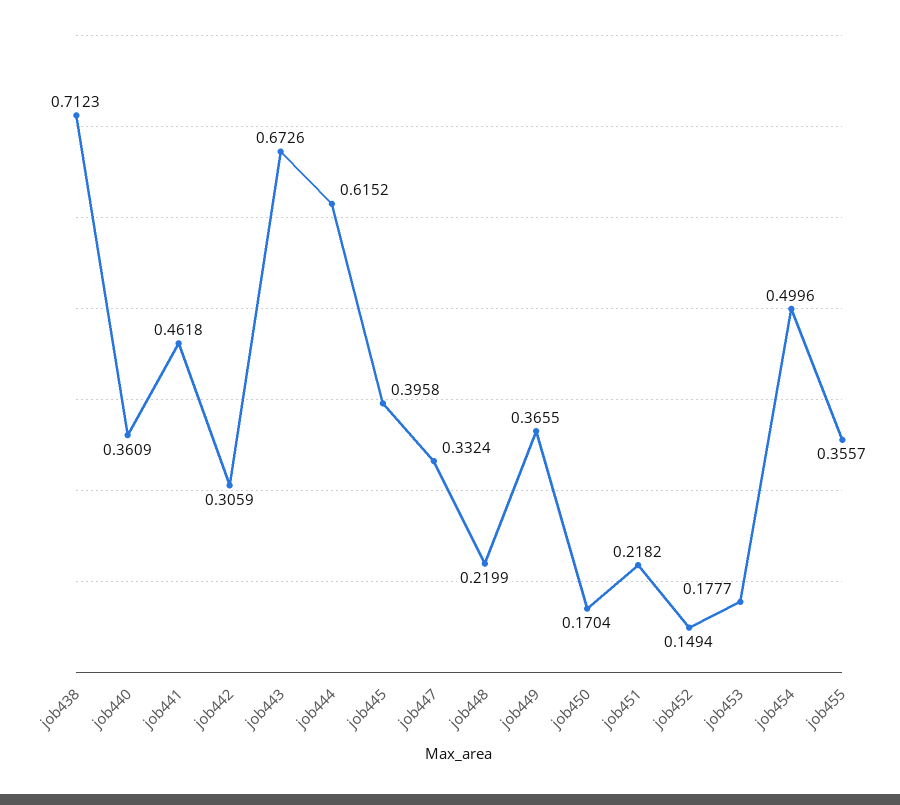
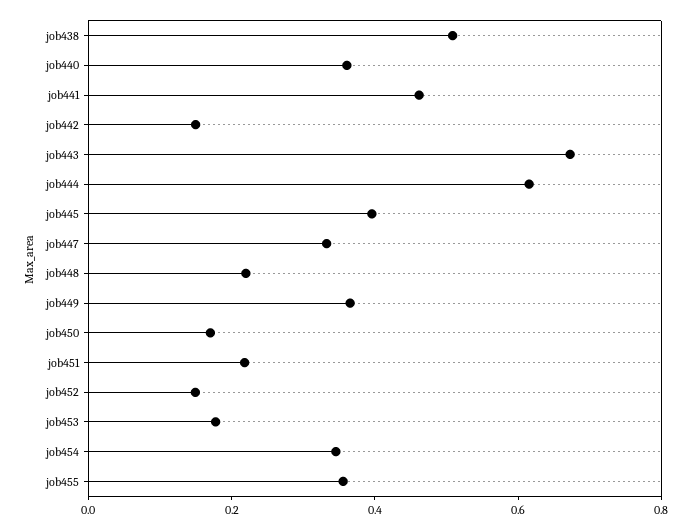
job438: 0.7123 -> 0.5
job442: 0.3059 -> 0.15
job454: 0.4996 -> 0.35

